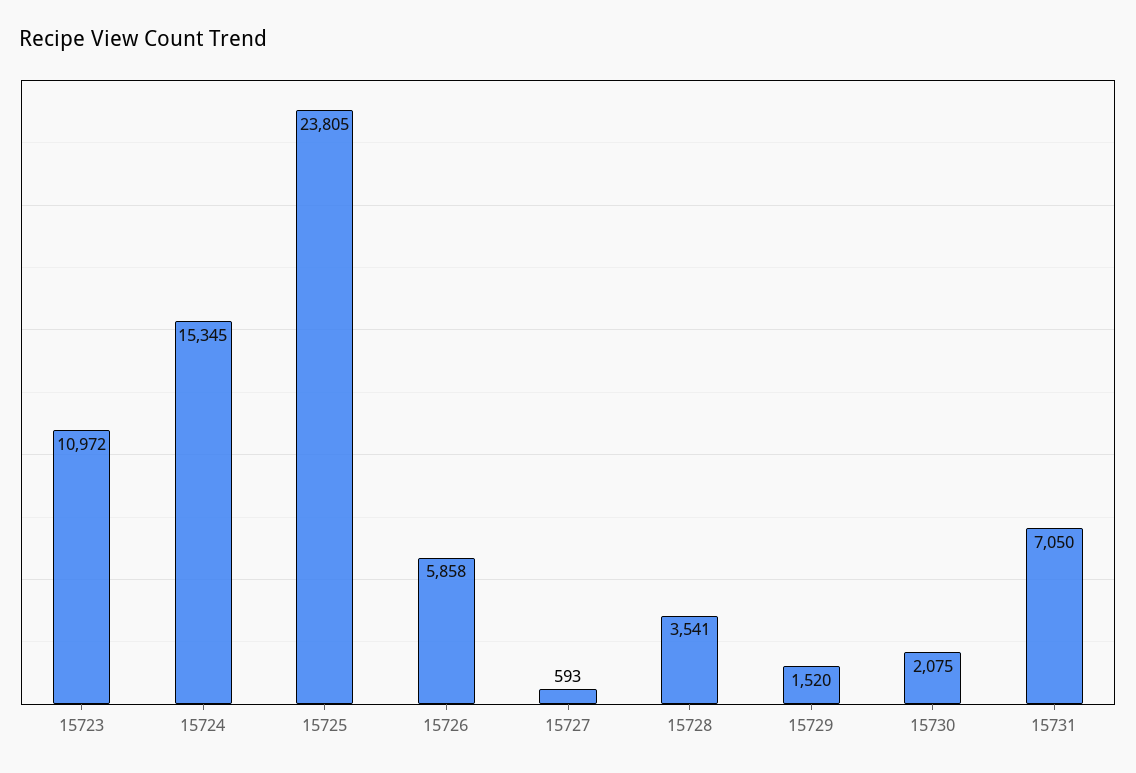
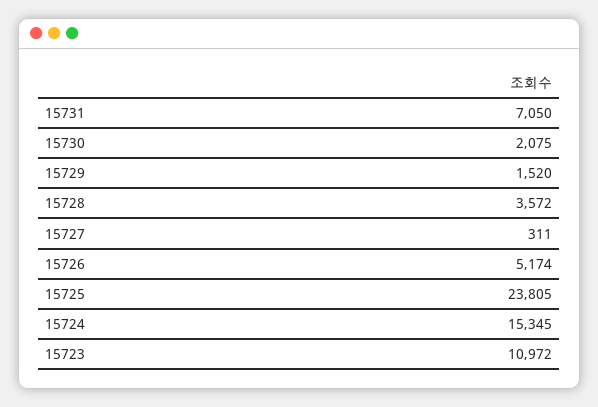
15726: 5858 -> 5174
15727: 593 -> 311
15728: 3541 -> 3572

